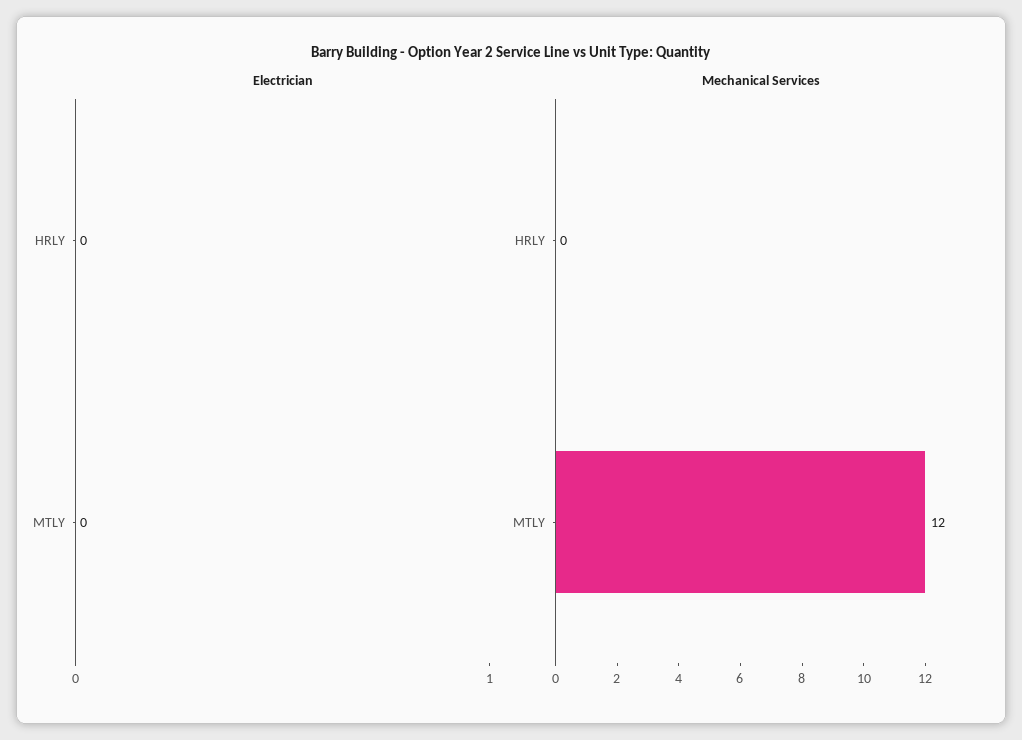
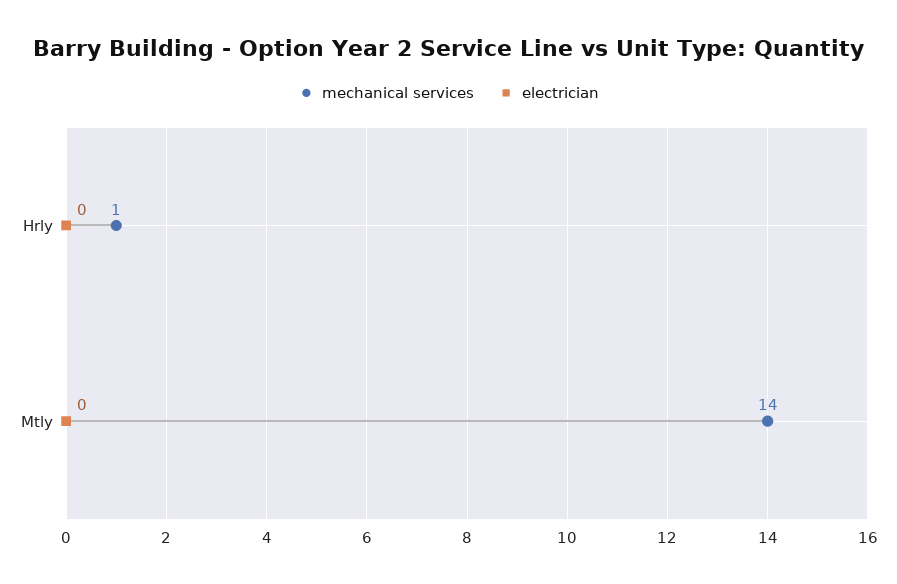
Mechanical Services, HRLY: 0 -> 1
Mechanical Services, MTLY: 12 -> 14

